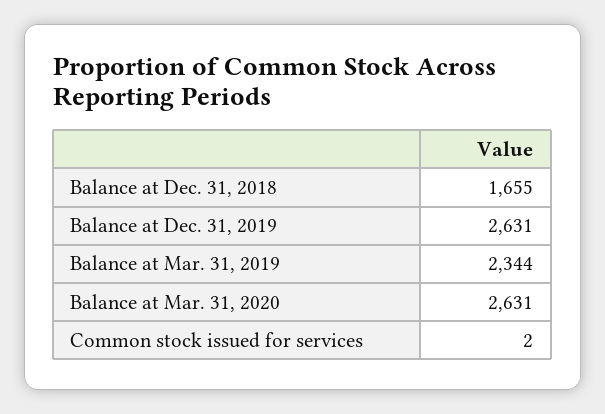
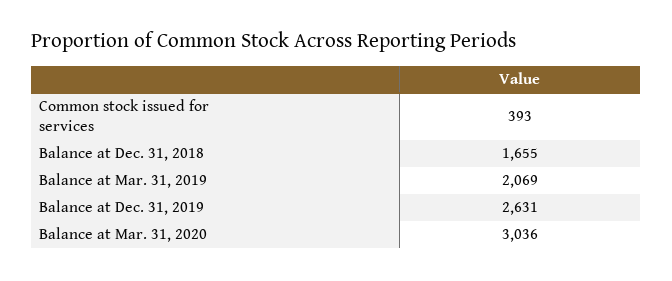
Balance at Mar. 31, 2019: 2344 -> 2069
Balance at Mar. 31, 2020: 2631 -> 3036
Common stock issued for services: 2 -> 393

